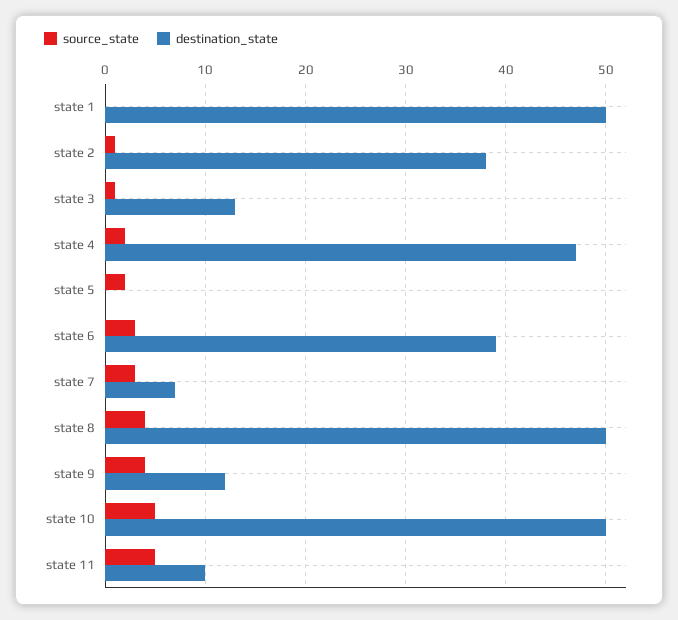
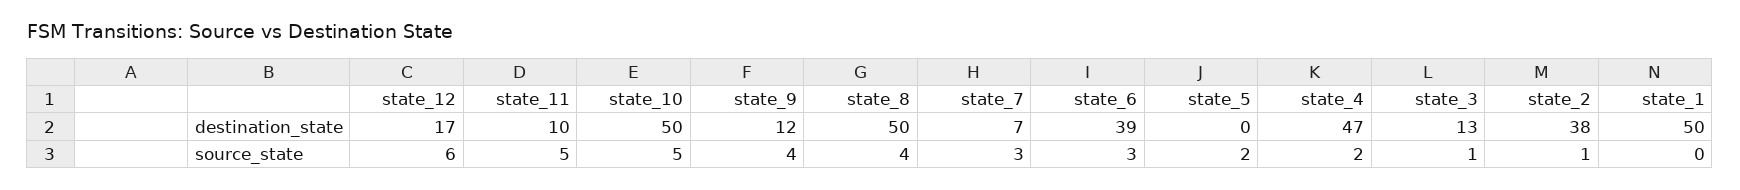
destination_state, state_12: none -> 17
source_state, state_12: none -> 6

